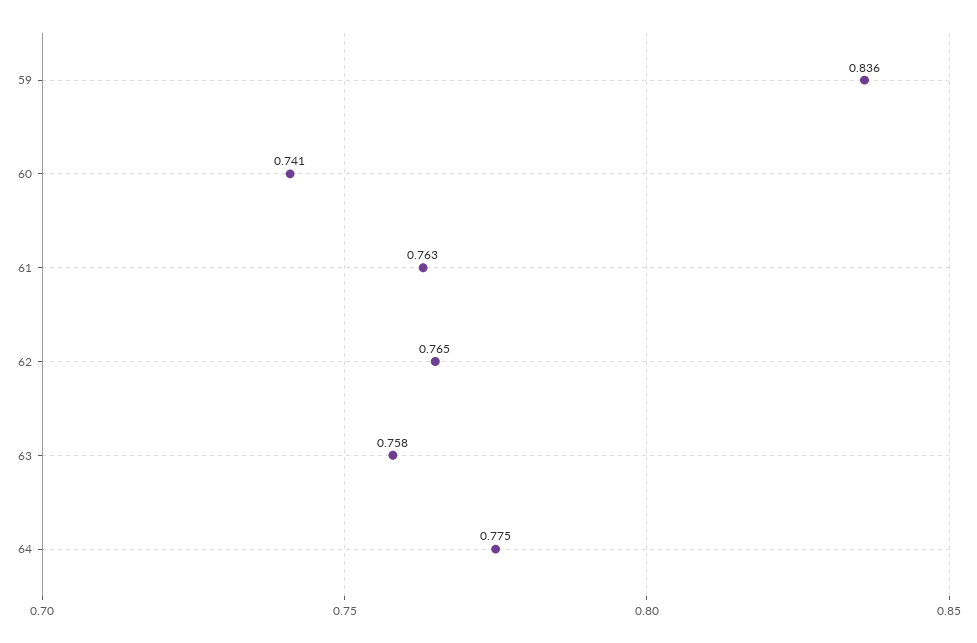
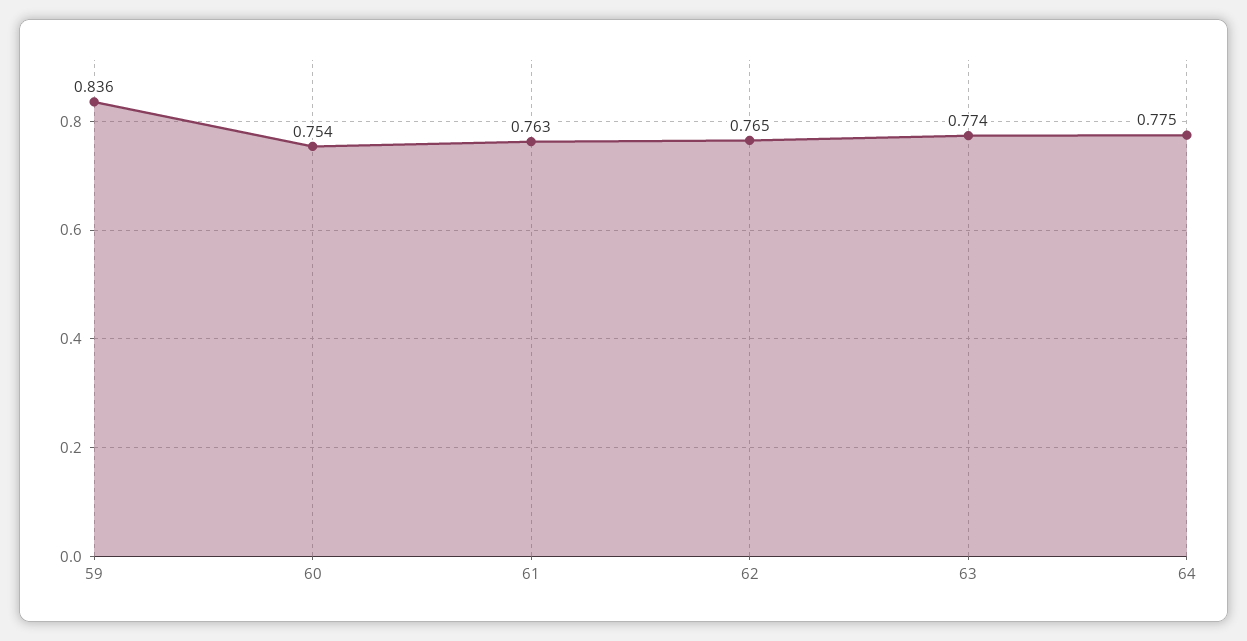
60: 0.741 -> 0.754
63: 0.758 -> 0.774

